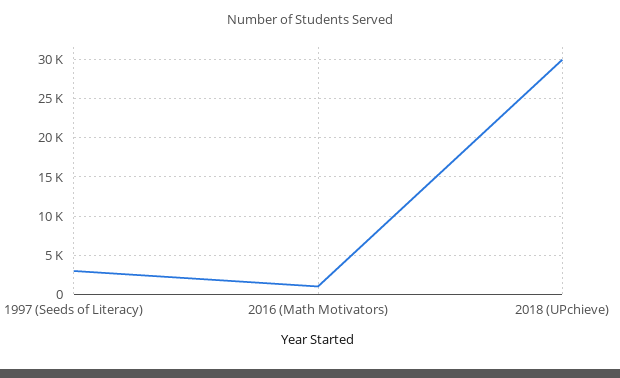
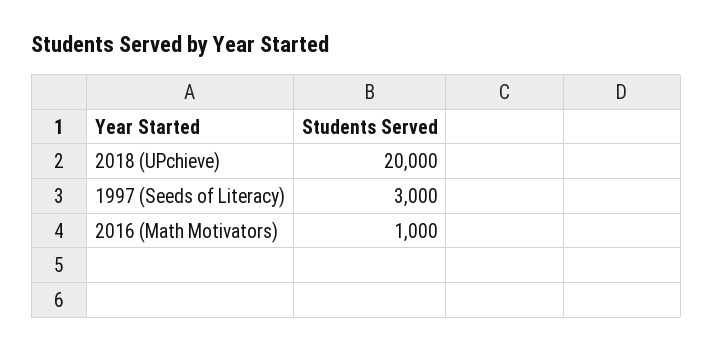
2018 (UPchieve): 30000 -> 20000

